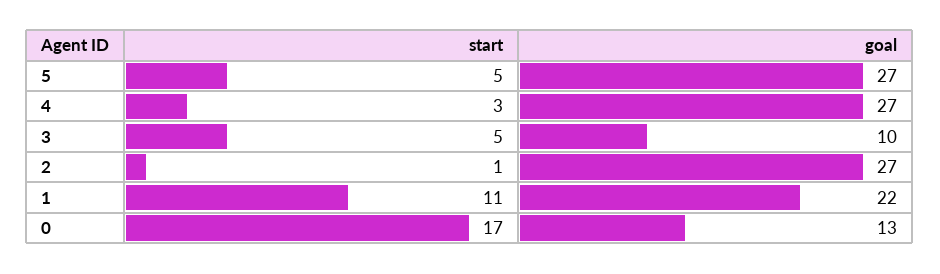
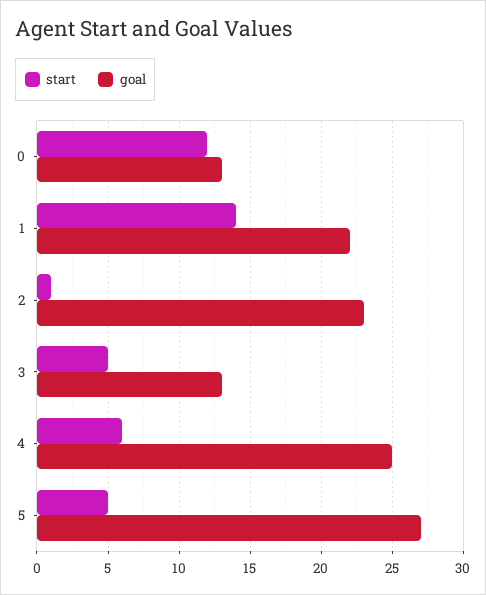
start, 4: 3 -> 6
goal, 4: 27 -> 25
goal, 3: 10 -> 13
goal, 2: 27 -> 23
start, 1: 11 -> 14
start, 0: 17 -> 12

